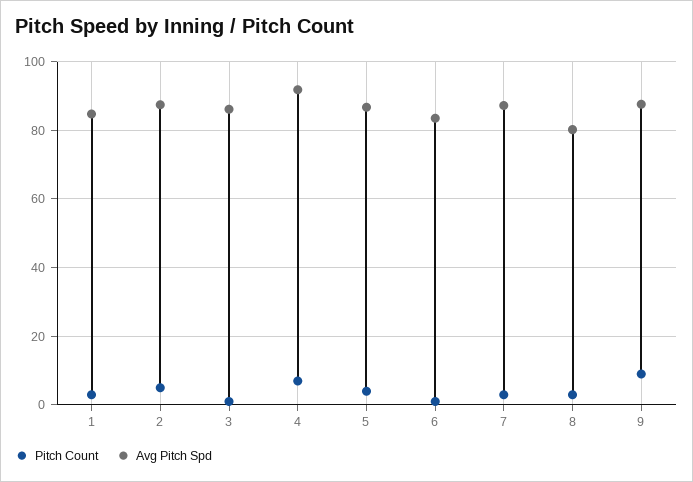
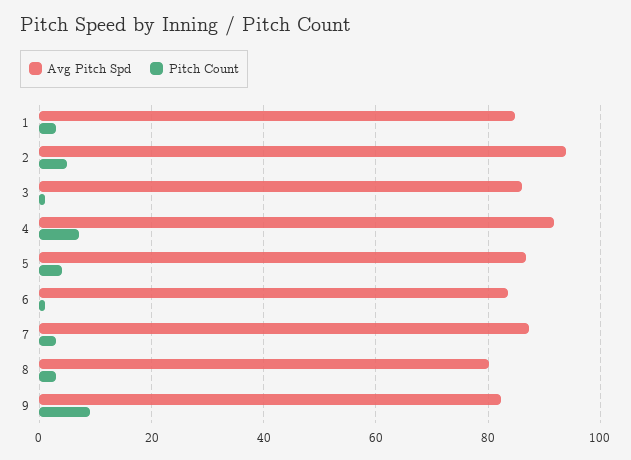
Avg Pitch Spd, 2: 88 -> 94
Avg Pitch Spd, 9: 88 -> 82

